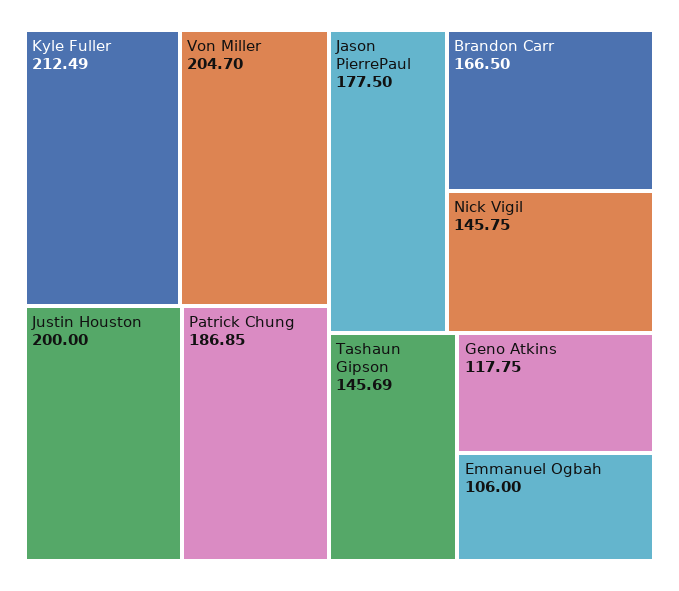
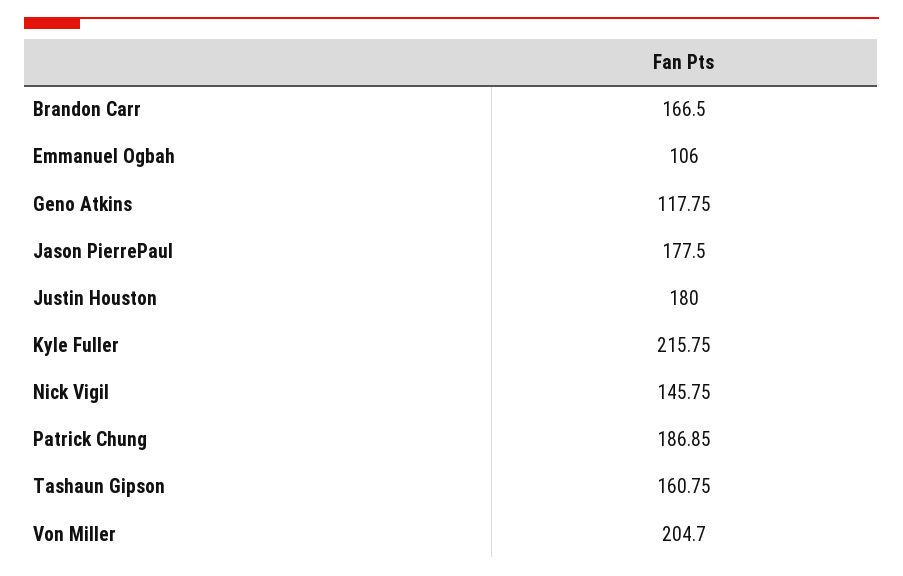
Kyle Fuller: 212.49 -> 215.75
Justin Houston: 200 -> 180
Tashaun Gipson: 145.69 -> 160.75

